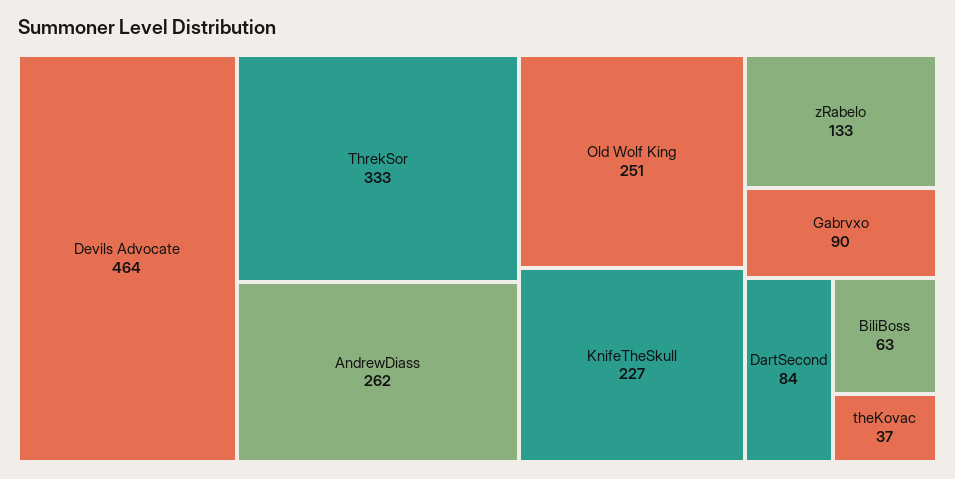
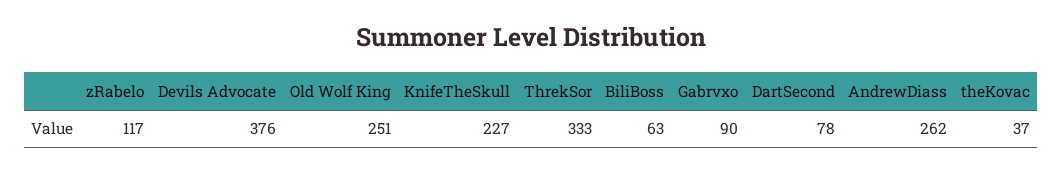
Devils Advocate: 464 -> 376
zRabelo: 133 -> 117
DartSecond: 84 -> 78

